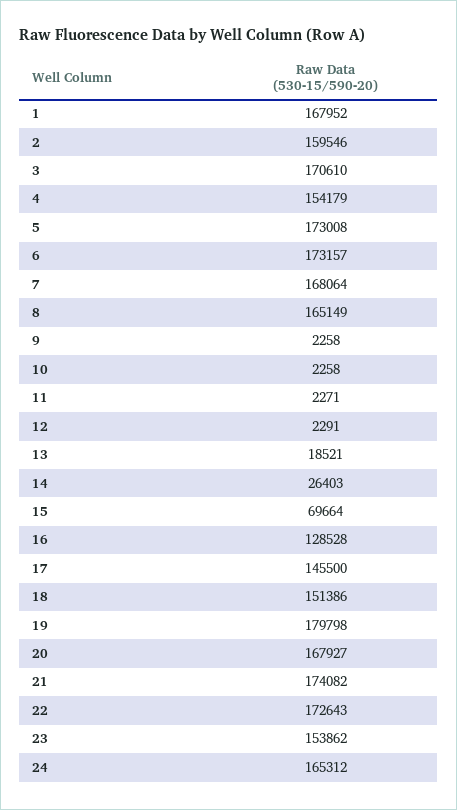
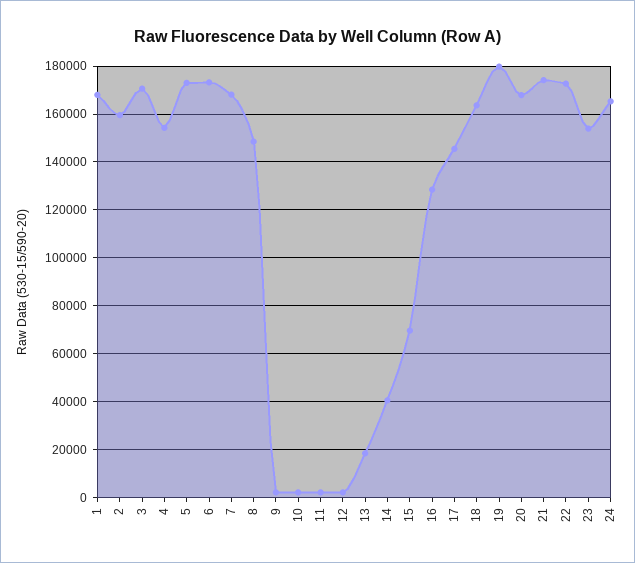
8: 165149 -> 150000
14: 26403 -> 40000
18: 151386 -> 165000

